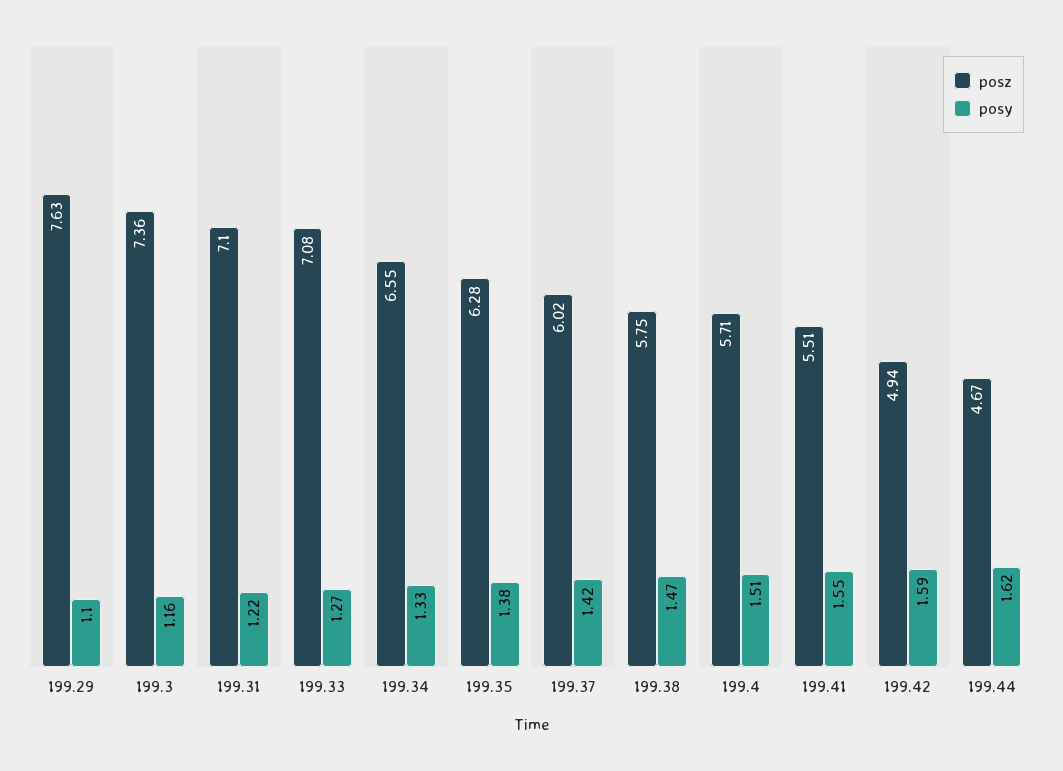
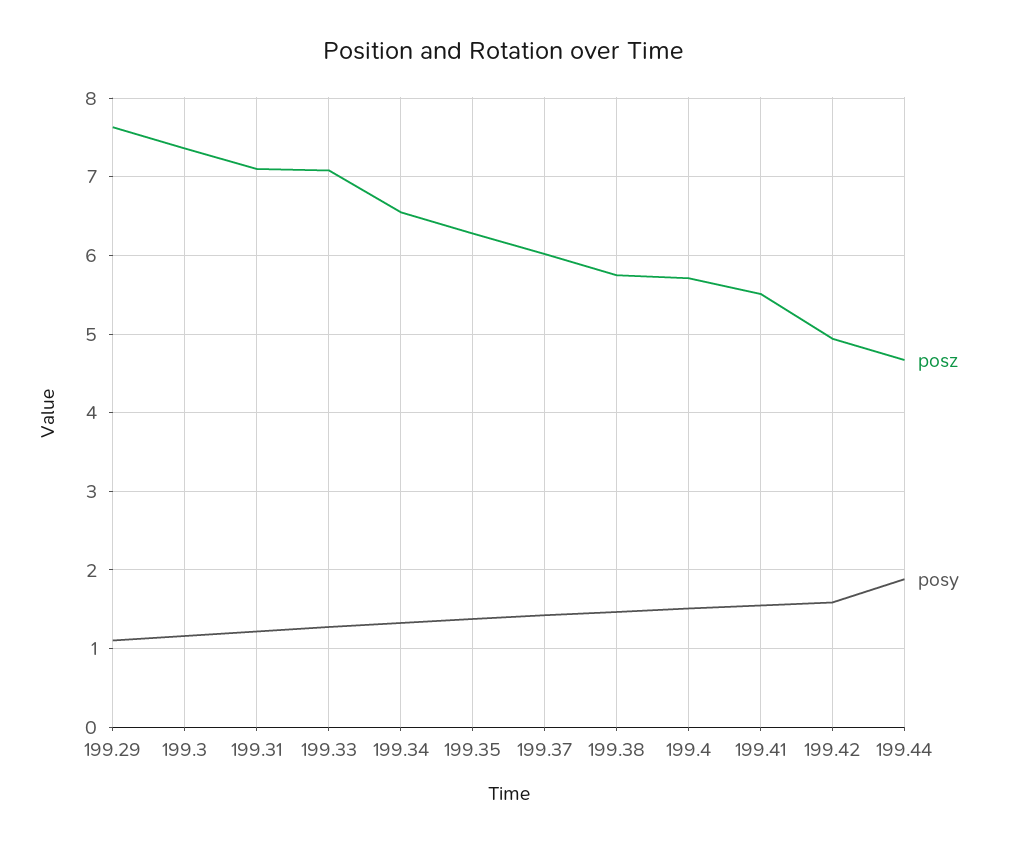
posy, 199.44: 1.62 -> 1.9

